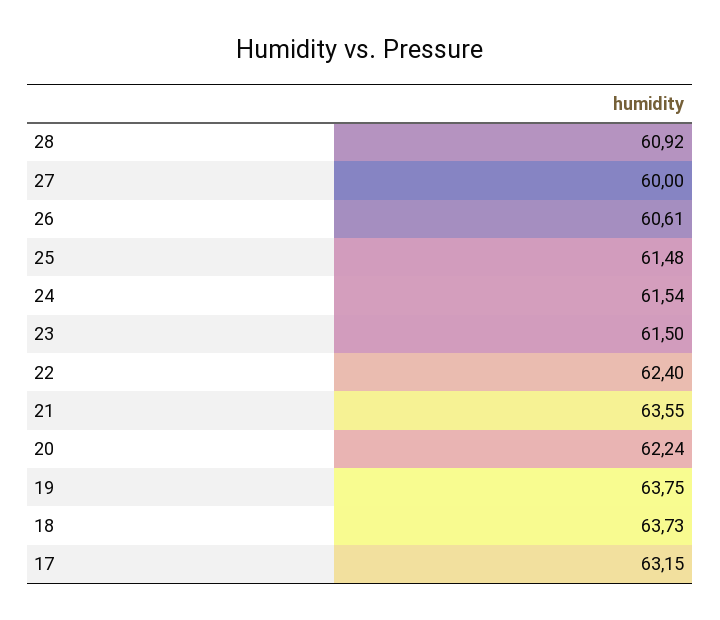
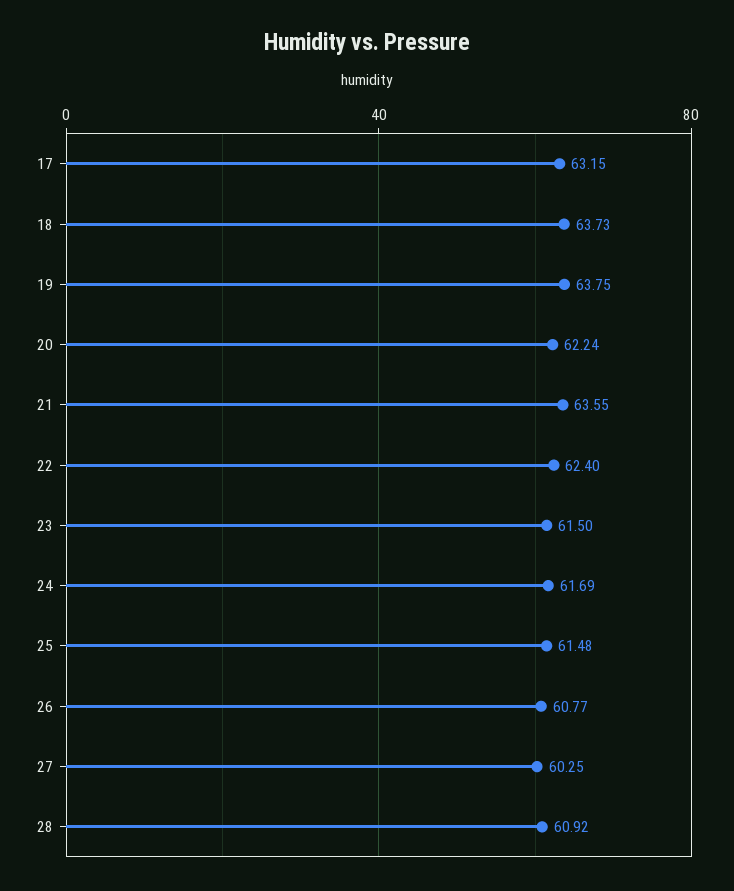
27: 60 -> 60.25
26: 60.61 -> 60.77
24: 61.54 -> 61.69

